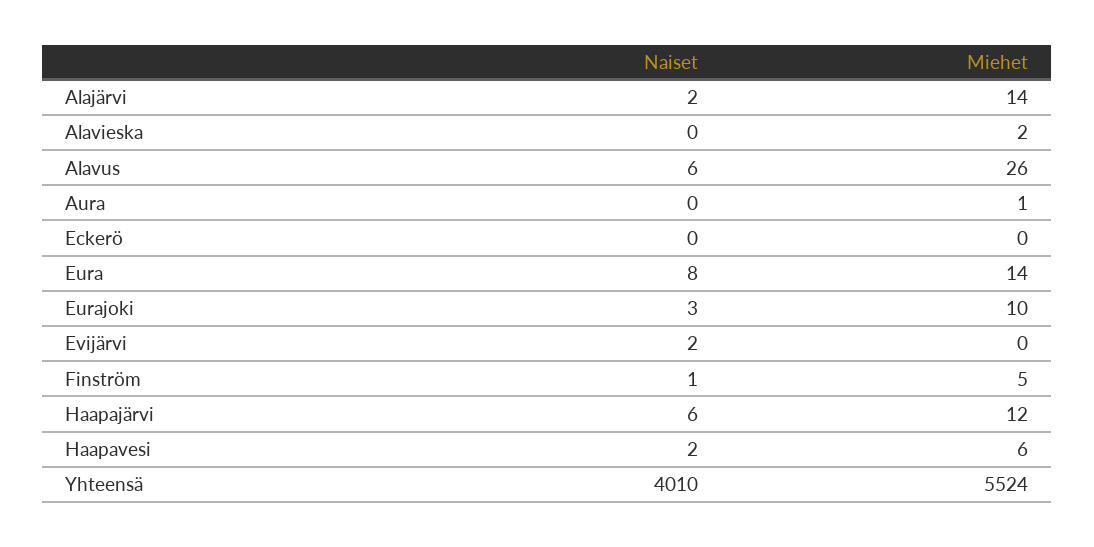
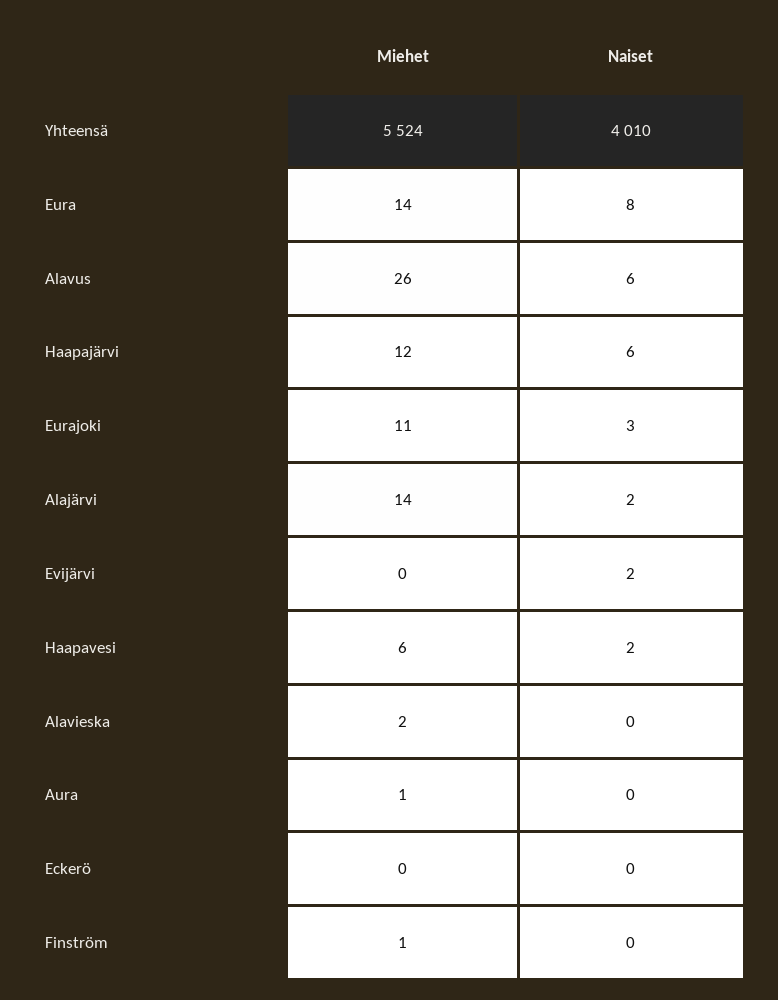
Miehet, Eurajoki: 10 -> 11
Naiset, Finström: 1 -> 0
Miehet, Finström: 5 -> 1

